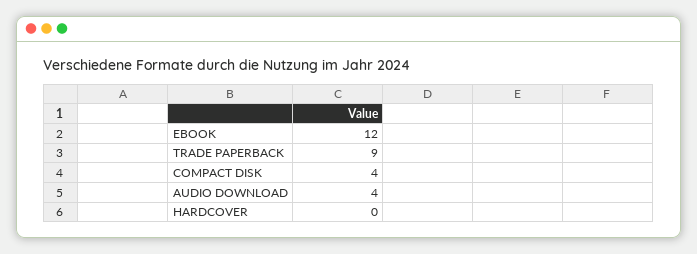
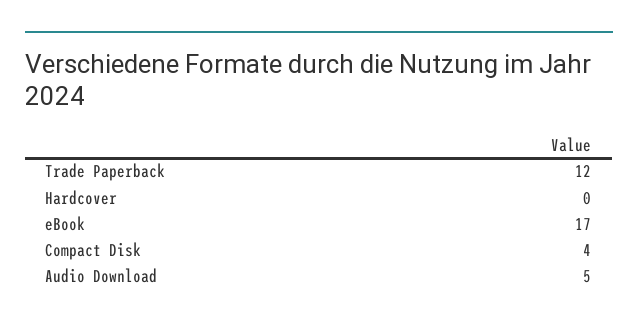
EBOOK: 12 -> 17
TRADE PAPERBACK: 9 -> 12
AUDIO DOWNLOAD: 4 -> 5

